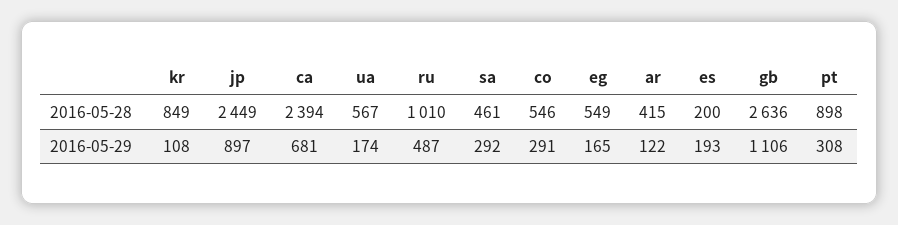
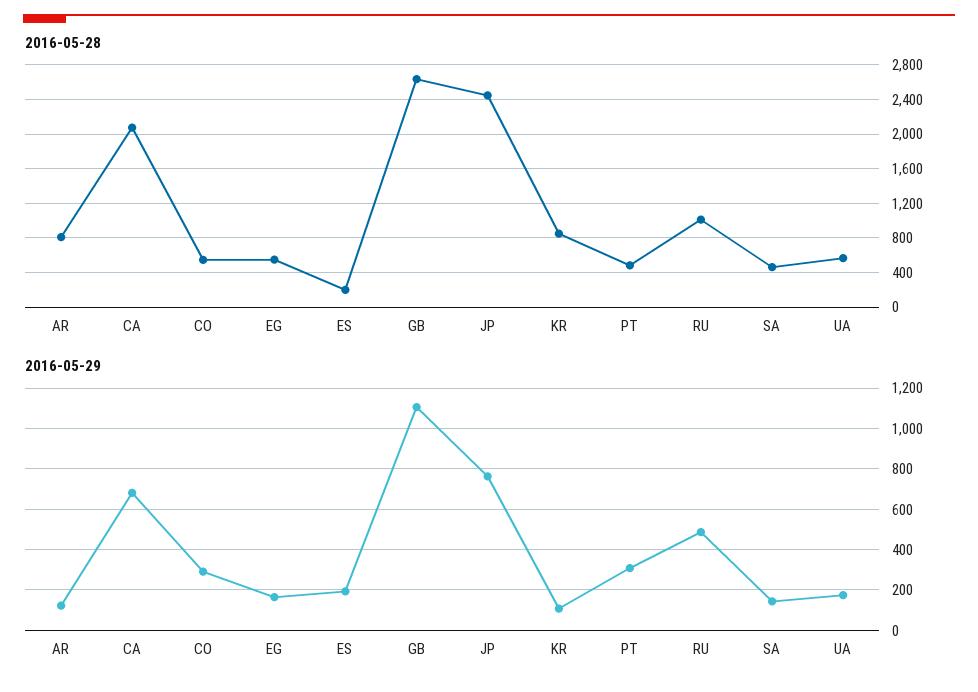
2016-05-28, ca: 2394 -> 2100
2016-05-28, ar: 415 -> 800
2016-05-28, pt: 898 -> 500
2016-05-29, jp: 897 -> 750
2016-05-29, sa: 292 -> 150

